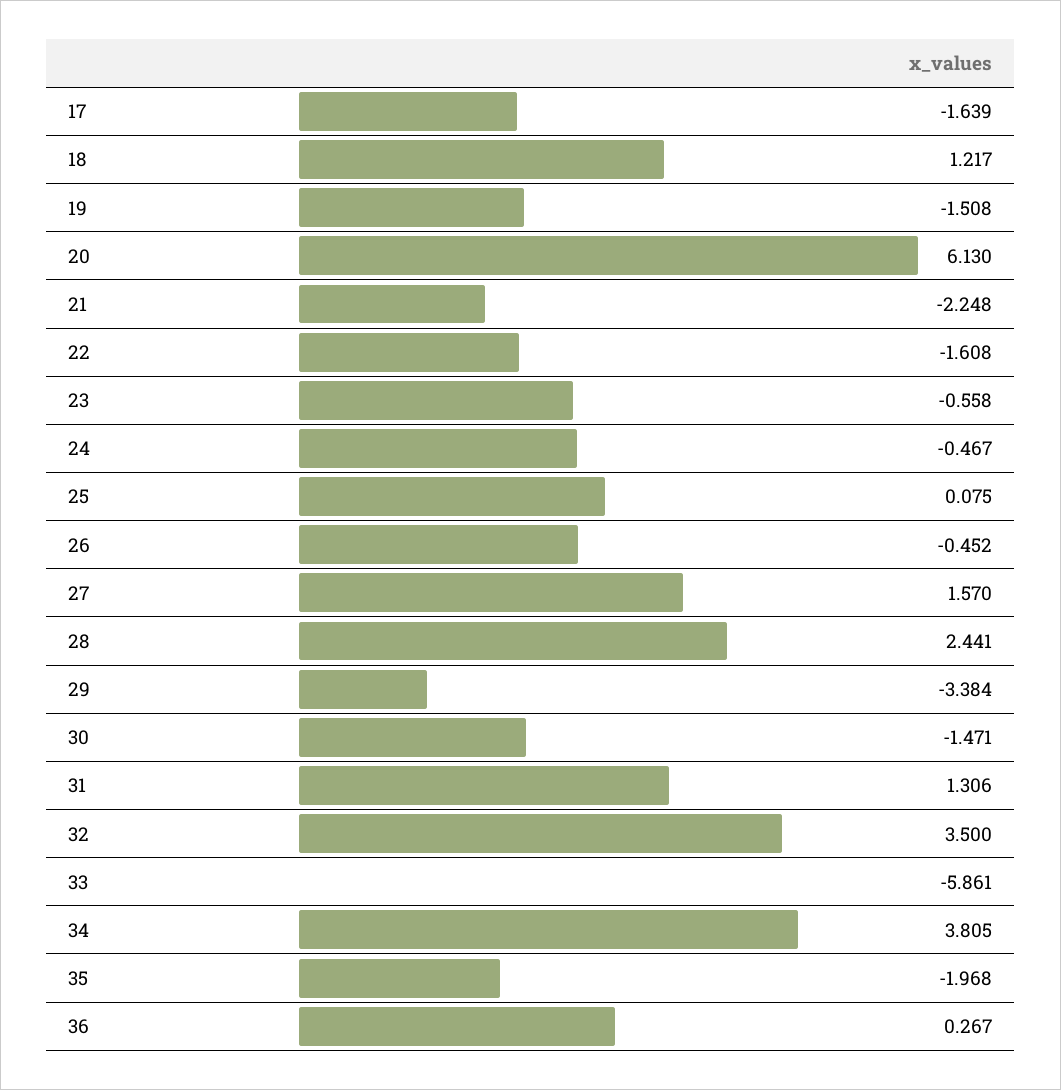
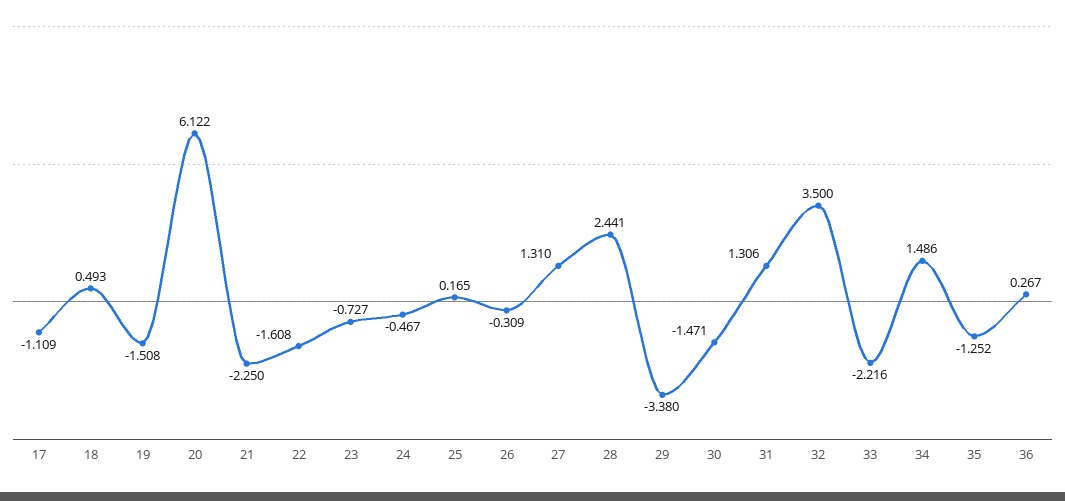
17: -1.639 -> -1.109
18: 1.217 -> 0.493
20: 6.13 -> 6.122
21: -2.248 -> -2.25
23: -0.558 -> -0.727
25: 0.075 -> 0.165
26: -0.452 -> -0.309
27: 1.57 -> 1.31
29: -3.384 -> -3.38
33: -5.861 -> -2.216
34: 3.805 -> 1.486
35: -1.968 -> -1.252

